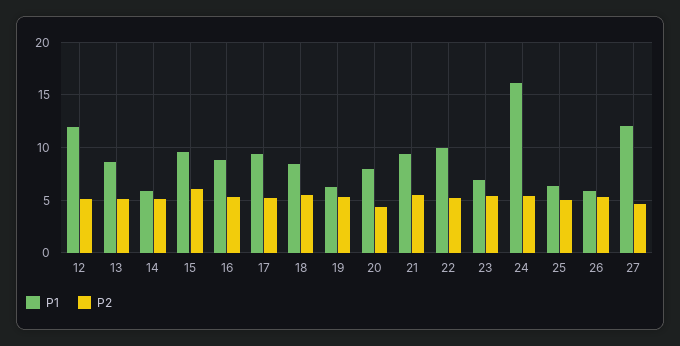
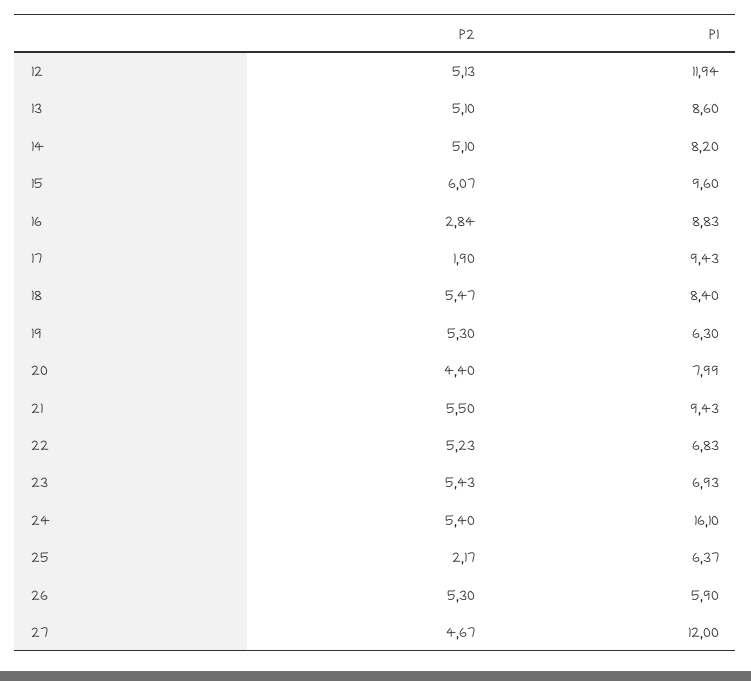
P1, 14: 6 -> 8.2
P2, 16: 5 -> 2.84
P2, 17: 5 -> 1.9
P1, 22: 10 -> 6.83
P2, 25: 5 -> 2.17

